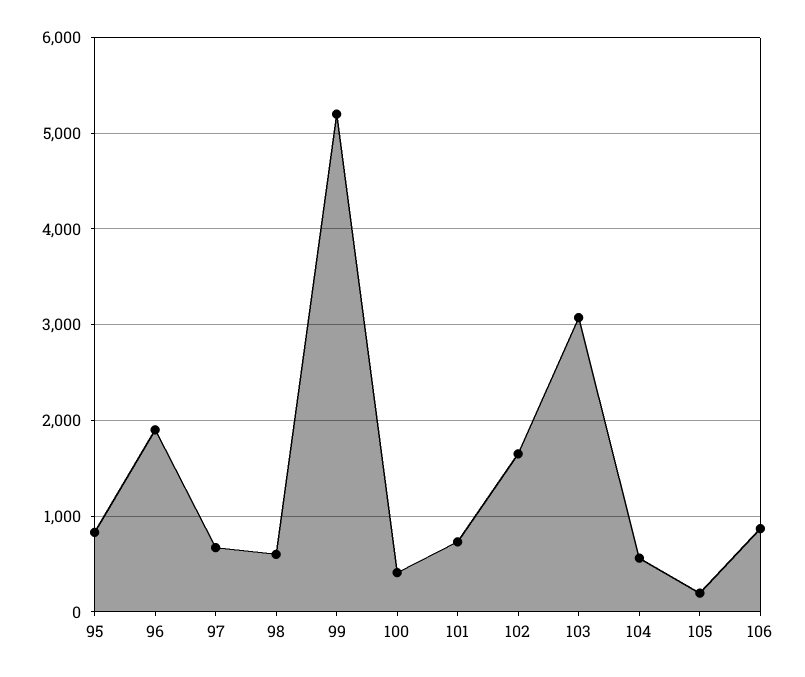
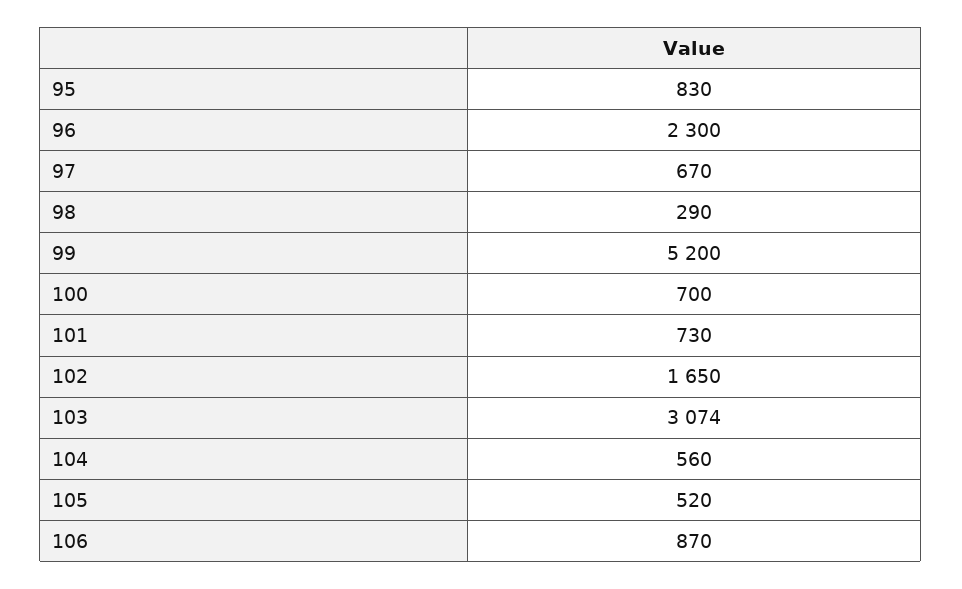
96: 1900 -> 2300
98: 600 -> 290
100: 400 -> 700
105: 200 -> 520

